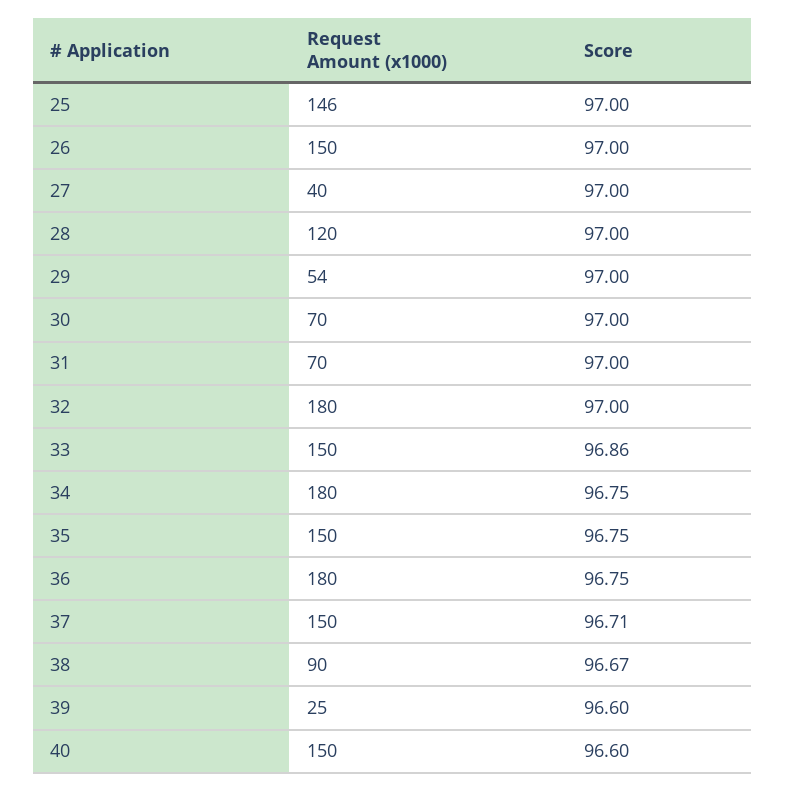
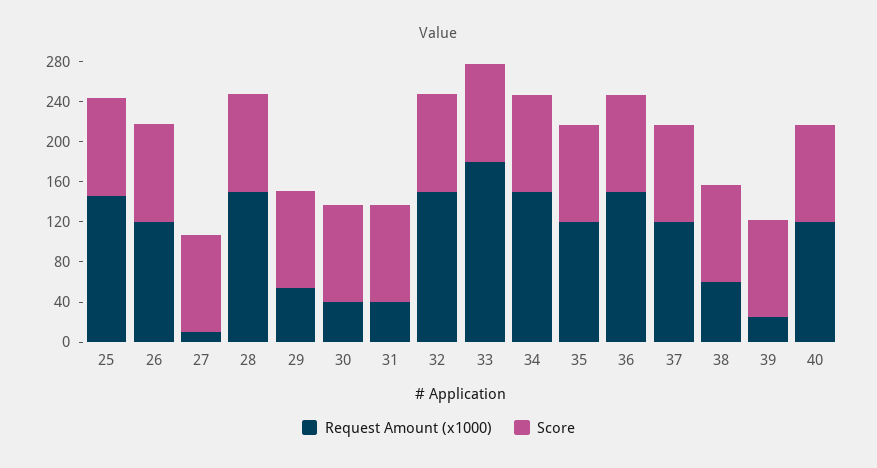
Request Amount (x1000), 26: 150 -> 120
Request Amount (x1000), 27: 40 -> 10
Request Amount (x1000), 28: 120 -> 150
Request Amount (x1000), 30: 70 -> 40
Request Amount (x1000), 31: 70 -> 40
Request Amount (x1000), 32: 180 -> 150
Request Amount (x1000), 33: 150 -> 180
Request Amount (x1000), 34: 180 -> 150
Request Amount (x1000), 35: 150 -> 120
Request Amount (x1000), 36: 180 -> 150
Request Amount (x1000), 37: 150 -> 120
Request Amount (x1000), 38: 90 -> 60
Request Amount (x1000), 40: 150 -> 120

